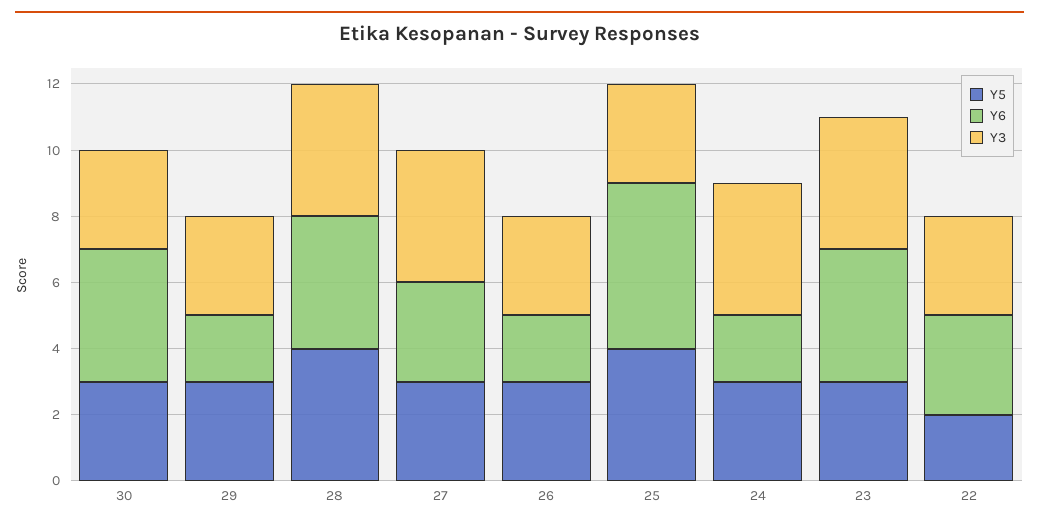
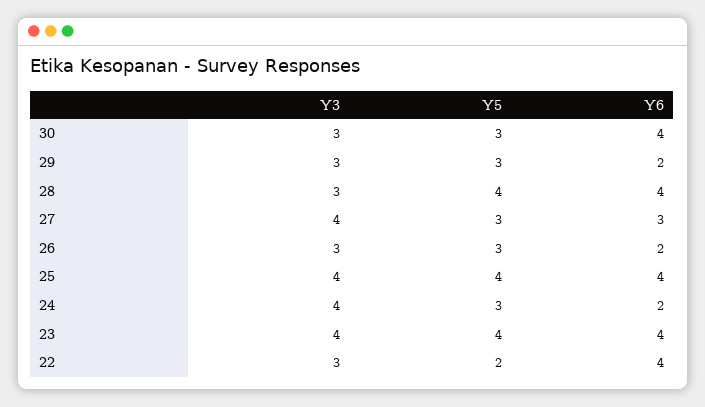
Y3, 28: 4 -> 3
Y6, 25: 5 -> 4
Y3, 25: 3 -> 4
Y5, 23: 3 -> 4
Y6, 22: 3 -> 4

